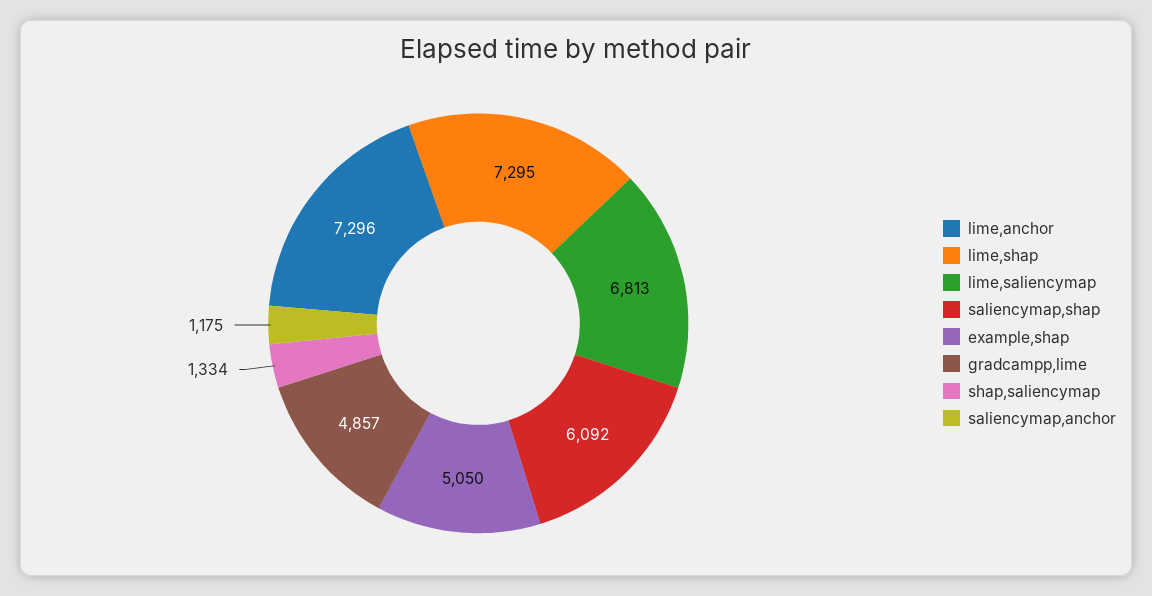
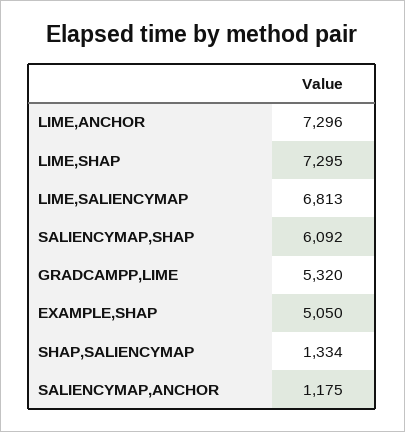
gradcampp,lime: 4857 -> 5320

